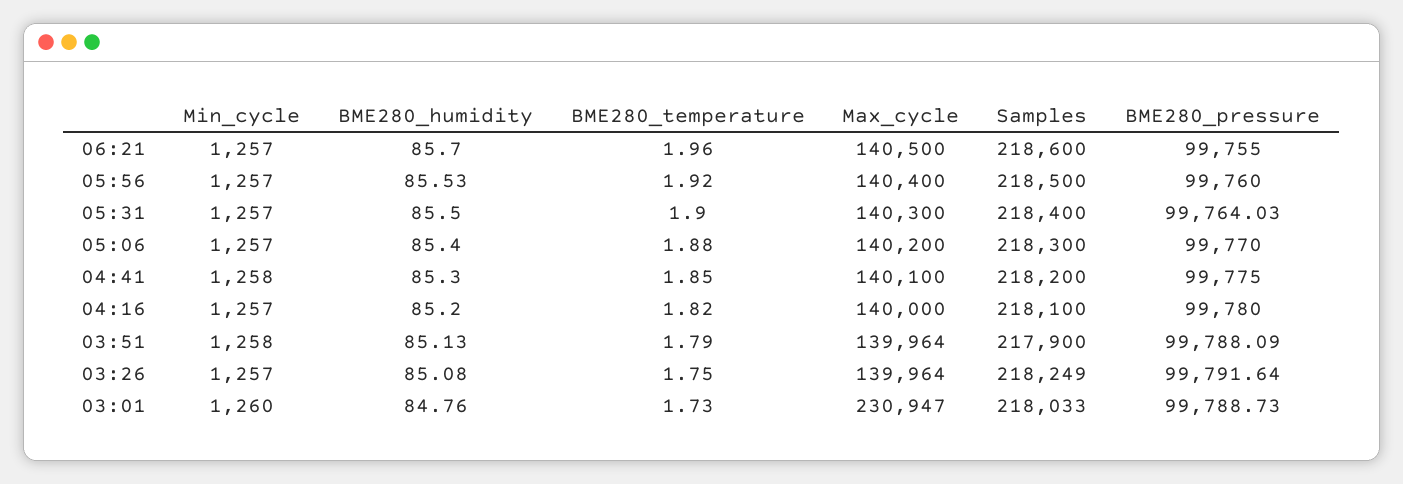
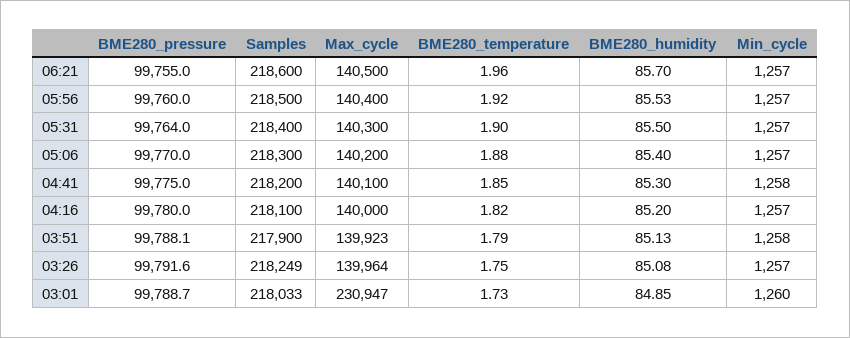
Max_cycle, 03:51: 139964 -> 139923
BME280_humidity, 03:01: 84.76 -> 84.85

